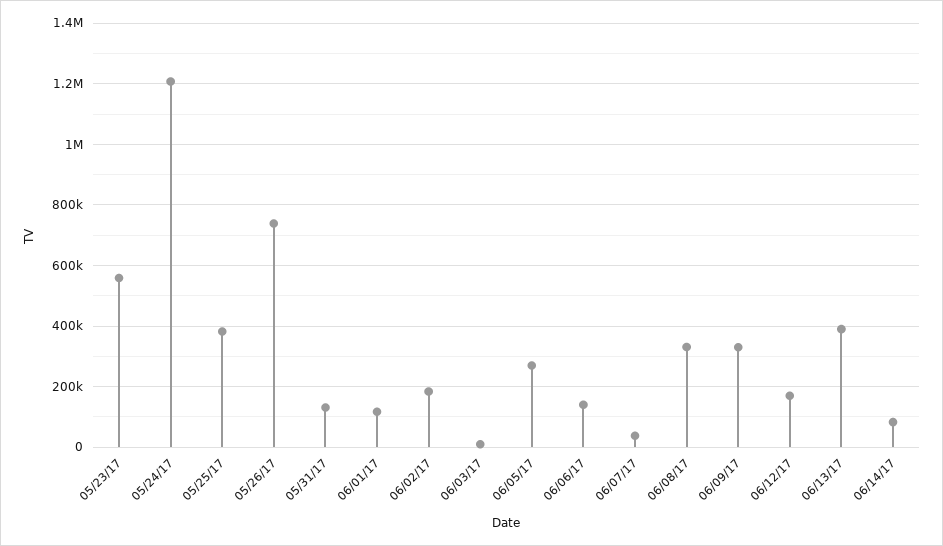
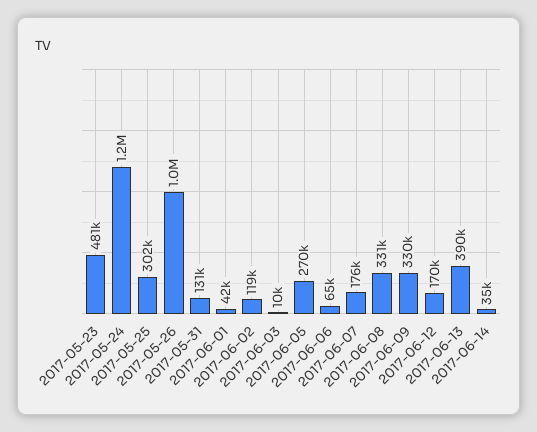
05/23/17: 560000 -> 481000
05/25/17: 380000 -> 302000
05/26/17: 740000 -> 1000000
06/01/17: 120000 -> 42000
06/02/17: 180000 -> 119000
06/06/17: 140000 -> 65000
06/07/17: 40000 -> 176000
06/14/17: 80000 -> 35000

